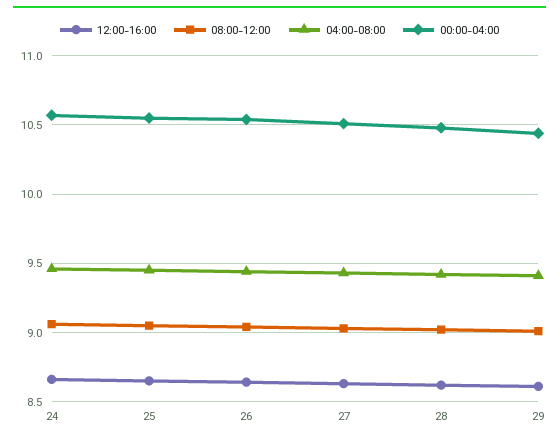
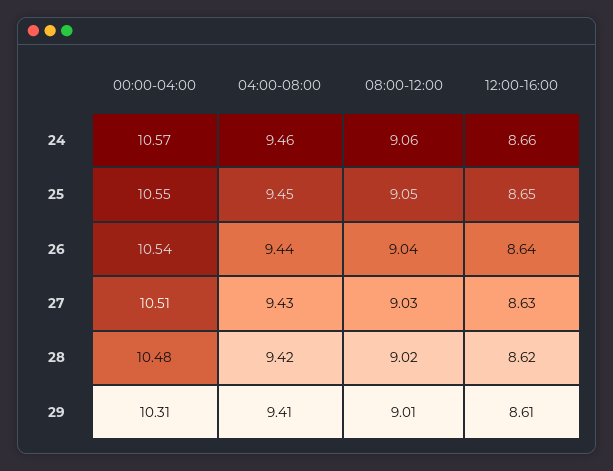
00:00-04:00, 29: 10.45 -> 10.31

